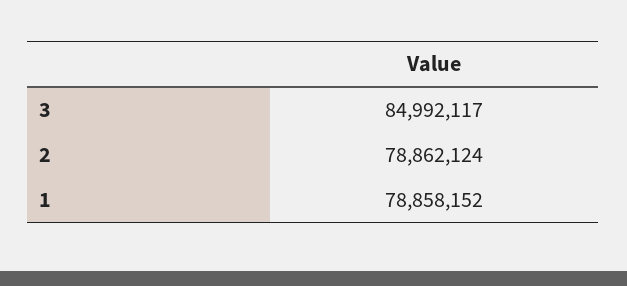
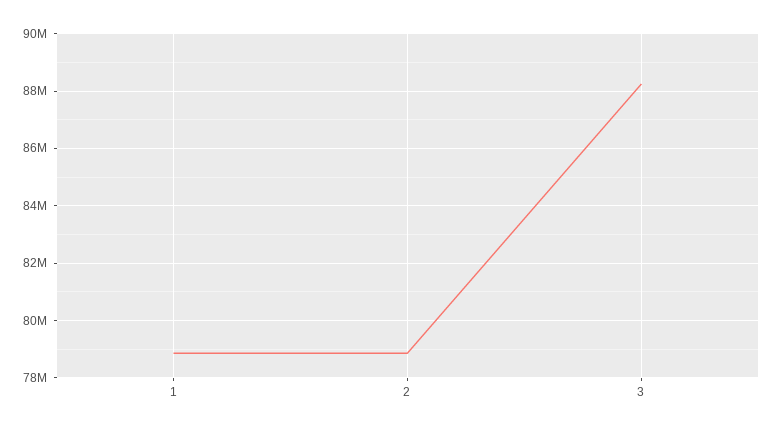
3: 84992117 -> 88250000

